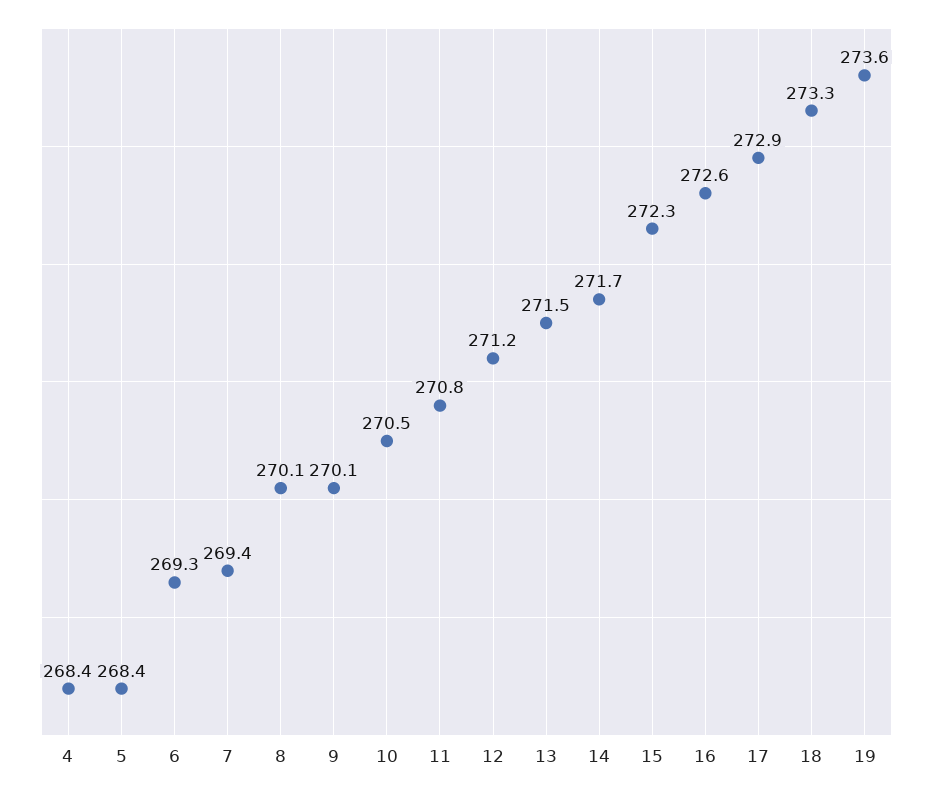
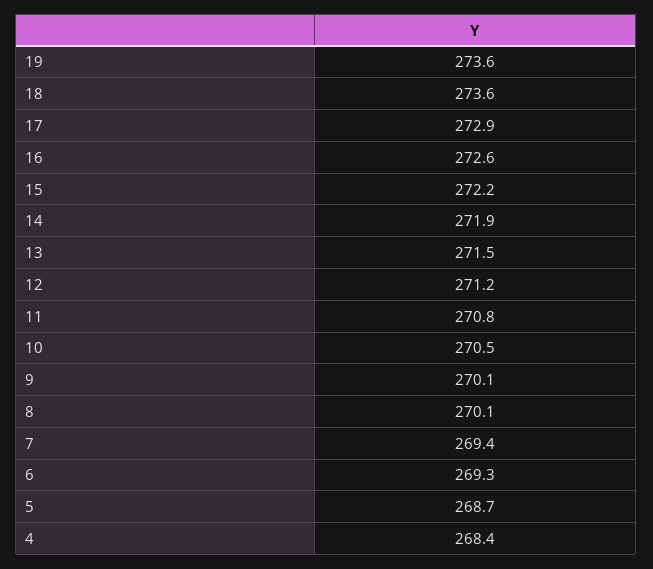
5: 268.4 -> 268.7
14: 271.7 -> 271.9
15: 272.3 -> 272.2
18: 273.3 -> 273.6

